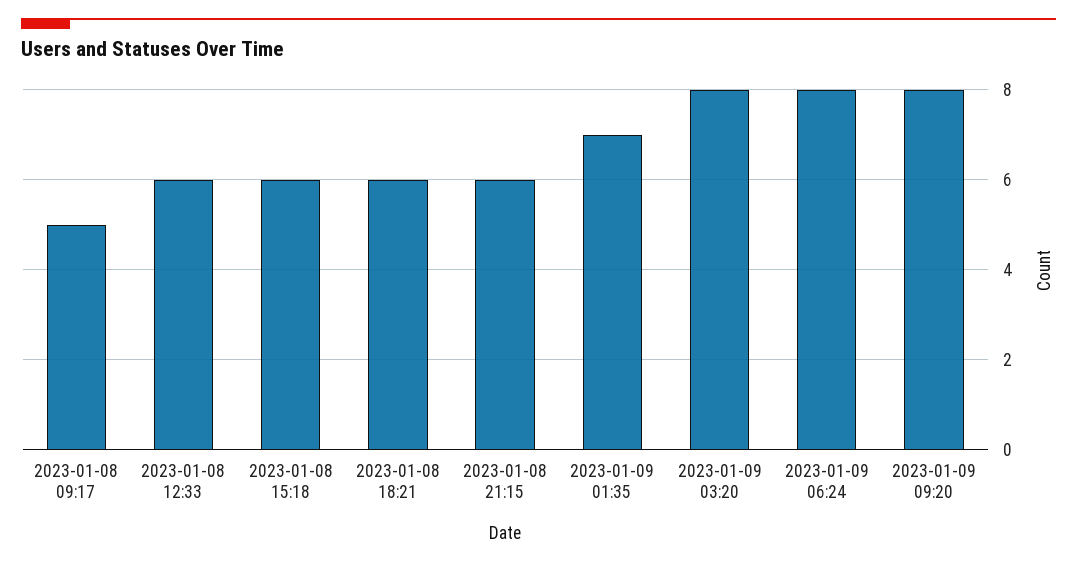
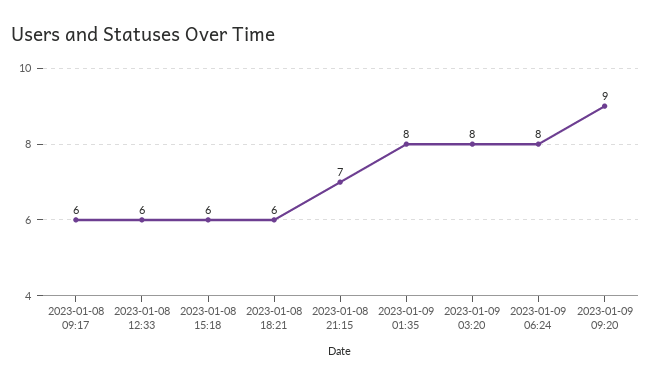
2023-01-08 09:17: 5 -> 6
2023-01-08 21:15: 6 -> 7
2023-01-09 01:35: 7 -> 8
2023-01-09 09:20: 8 -> 9

